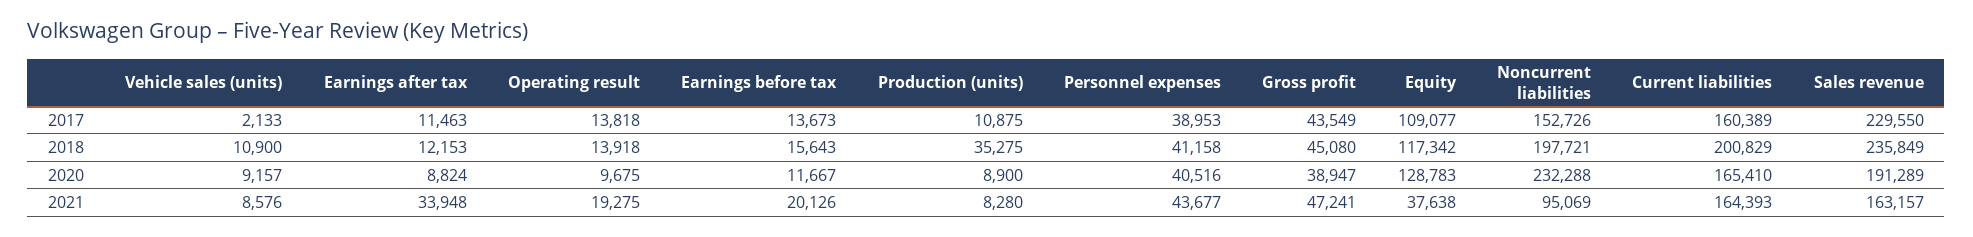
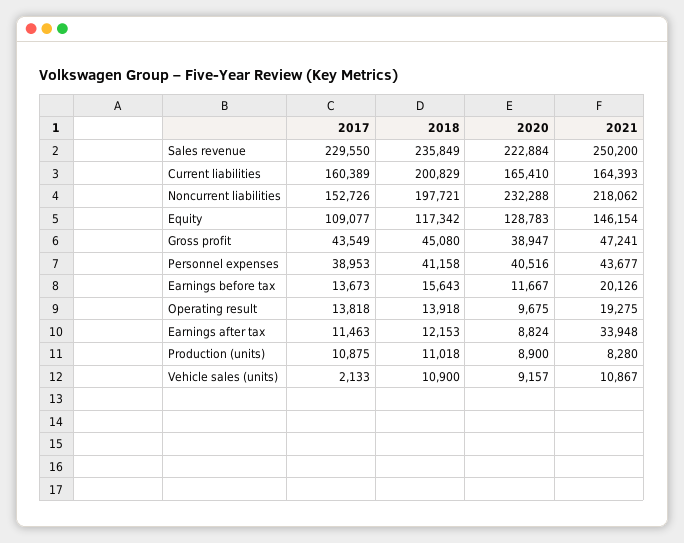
Production (units), 2018: 35275 -> 11018
Sales revenue, 2020: 191289 -> 222884
Vehicle sales (units), 2021: 8576 -> 10867
Equity, 2021: 37638 -> 146154
Noncurrent liabilities, 2021: 95069 -> 218062
Sales revenue, 2021: 163157 -> 250200

